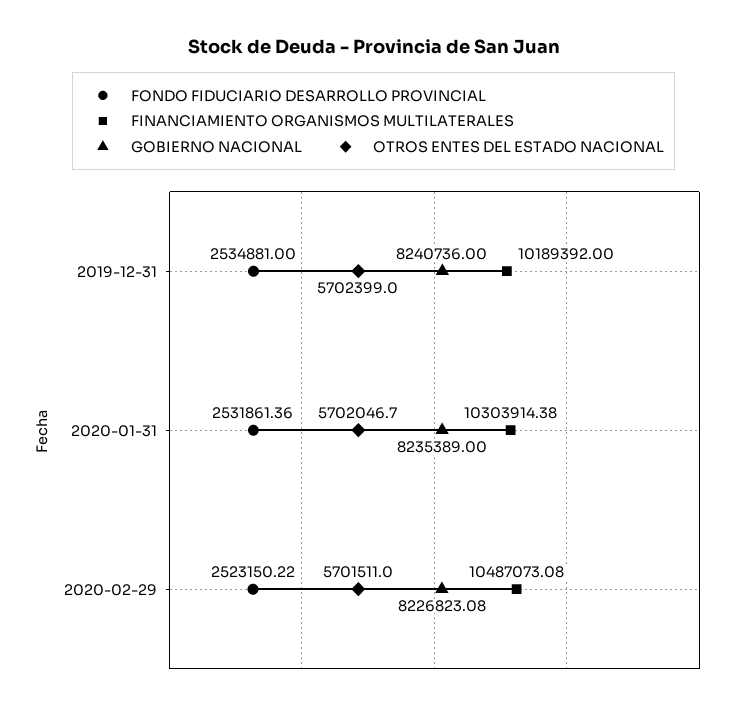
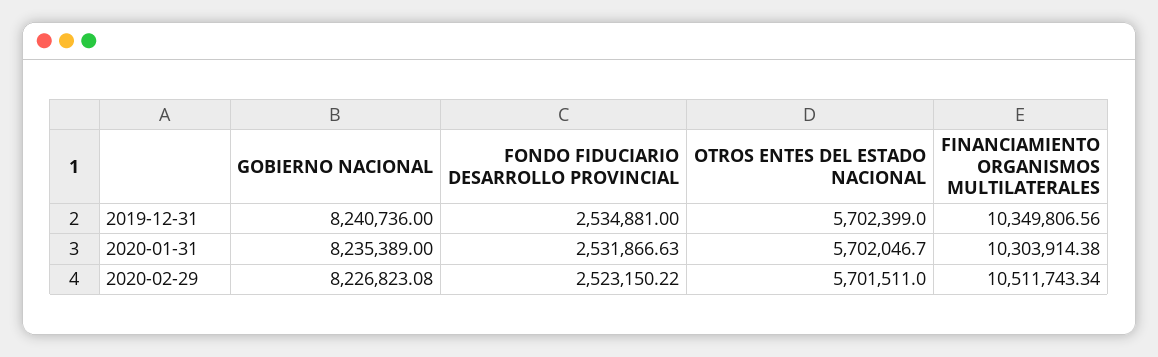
FINANCIAMIENTO ORGANISMOS MULTILATERALES, 2019-12-31: 10189392 -> 10349806.56
FONDO FIDUCIARIO DESARROLLO PROVINCIAL, 2020-01-31: 2531861.36 -> 2531866.63
FINANCIAMIENTO ORGANISMOS MULTILATERALES, 2020-02-29: 10487073.08 -> 10511743.34

